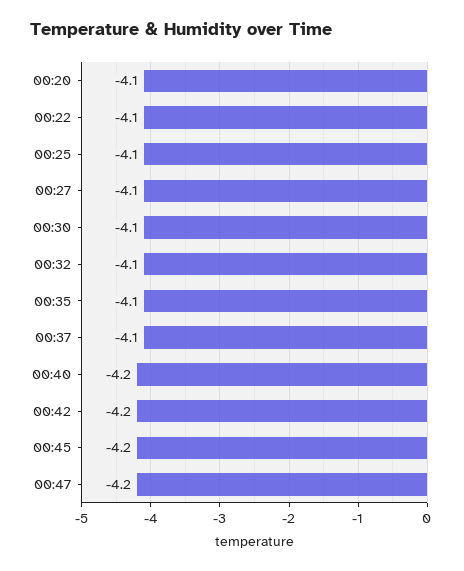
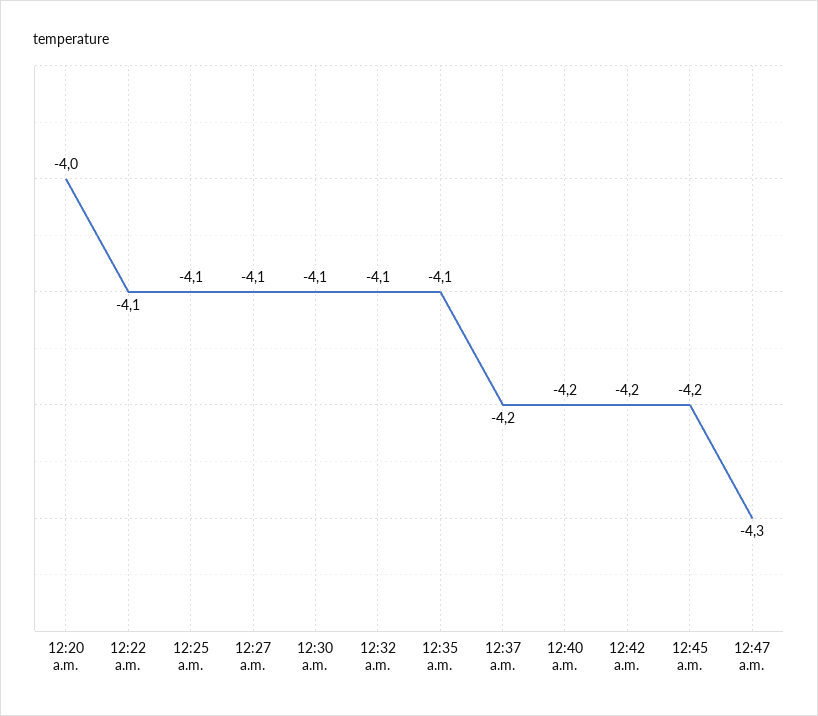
00:20: -4.1 -> -4
00:37: -4.1 -> -4.2
00:47: -4.2 -> -4.3

